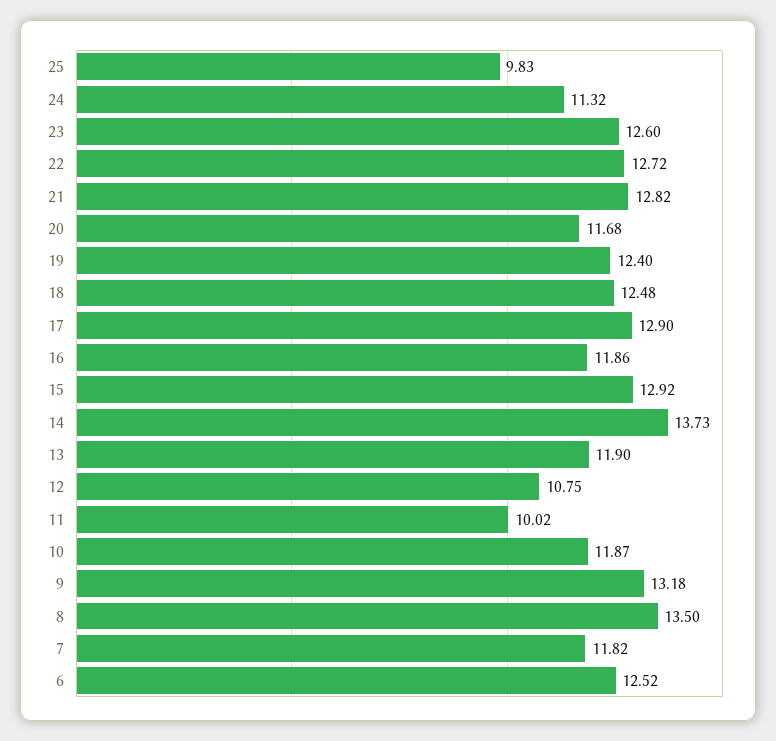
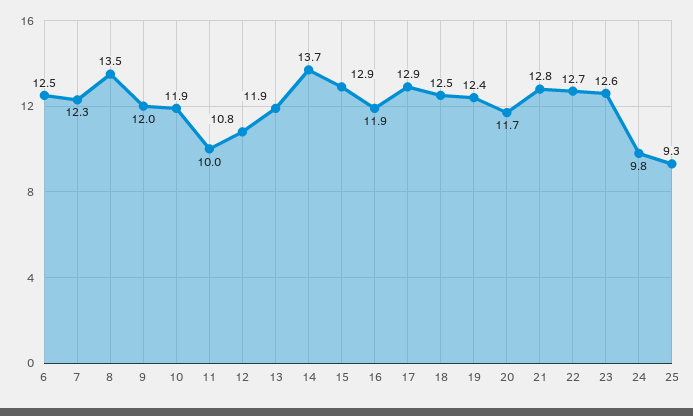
25: 9.83 -> 9.3
24: 11.32 -> 9.8
9: 13.18 -> 12
7: 11.82 -> 12.3

